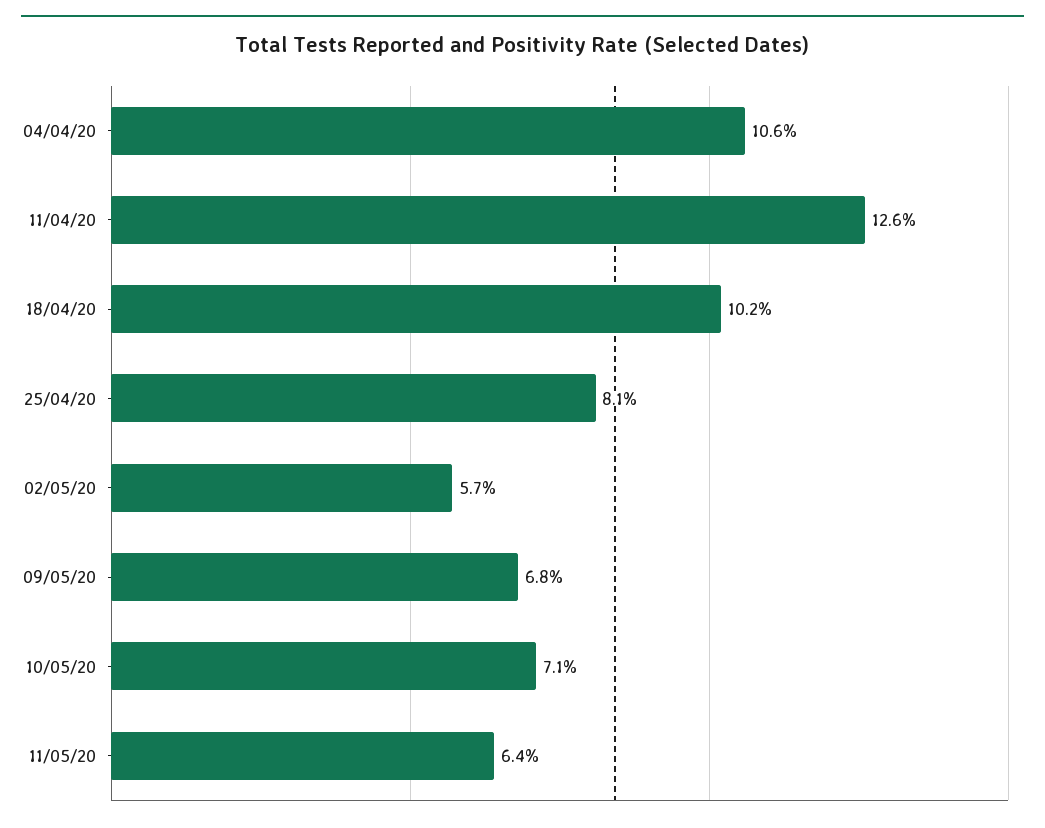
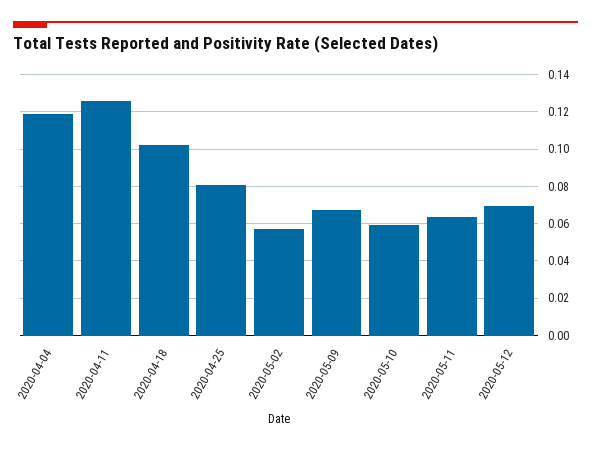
04/04/20: 0.106 -> 0.12
10/05/20: 0.071 -> 0.06
2020-05-12: none -> 0.07

